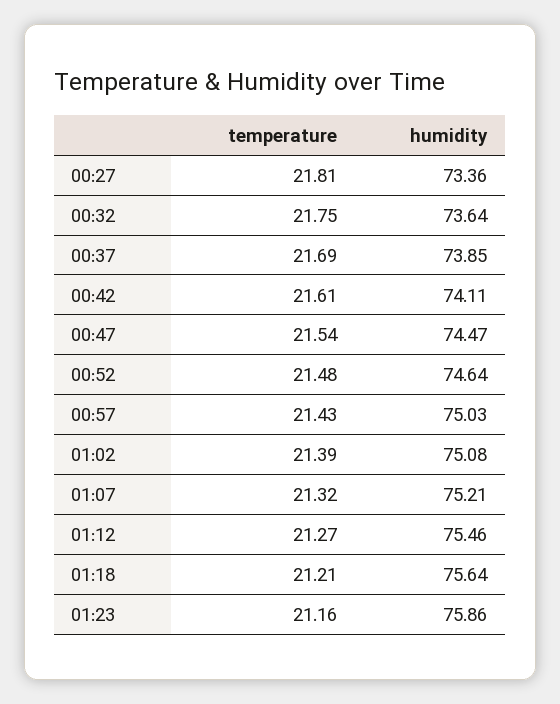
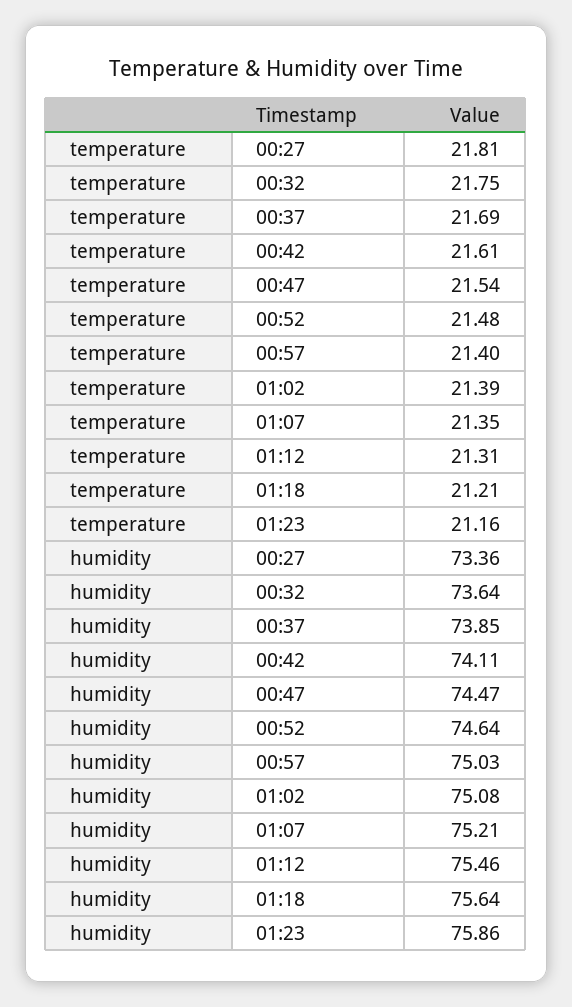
temperature, 00:57: 21.43 -> 21.4
temperature, 01:07: 21.32 -> 21.35
temperature, 01:12: 21.27 -> 21.31

